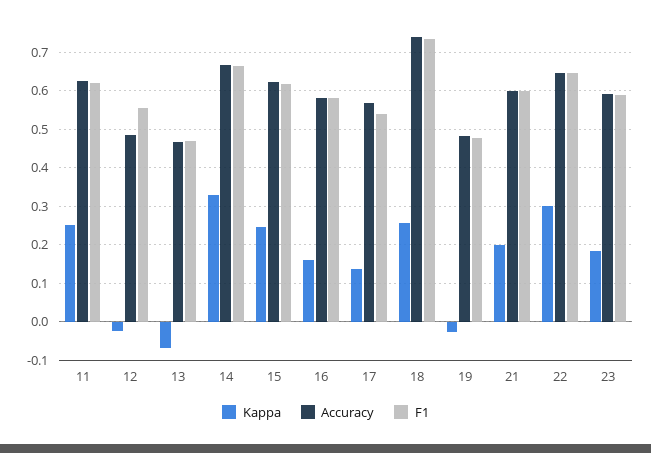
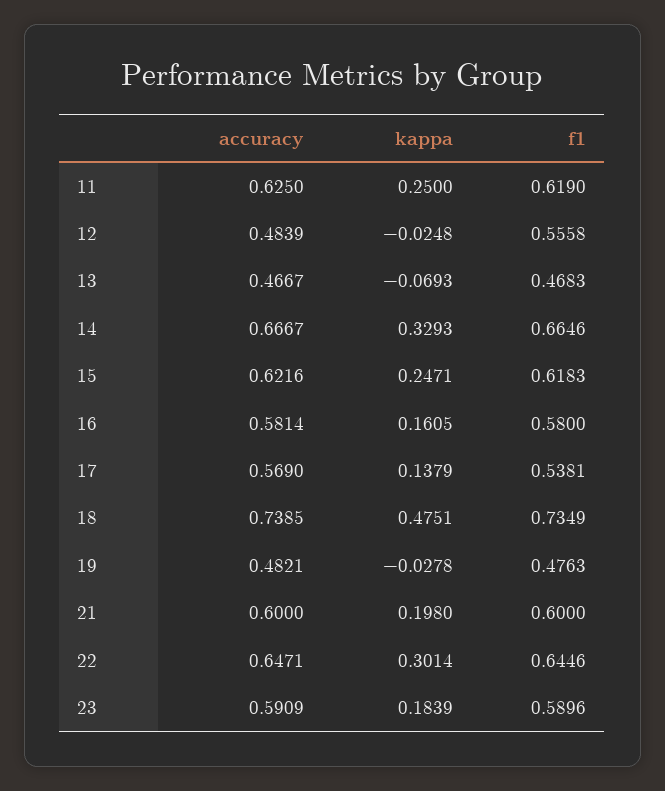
Kappa, 18: 0.26 -> 0.4751

